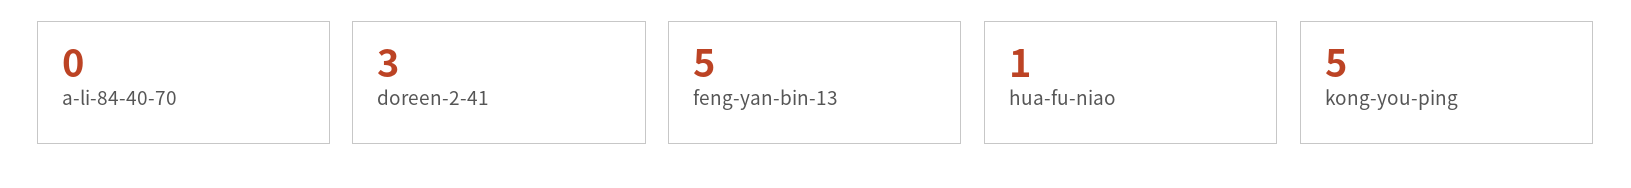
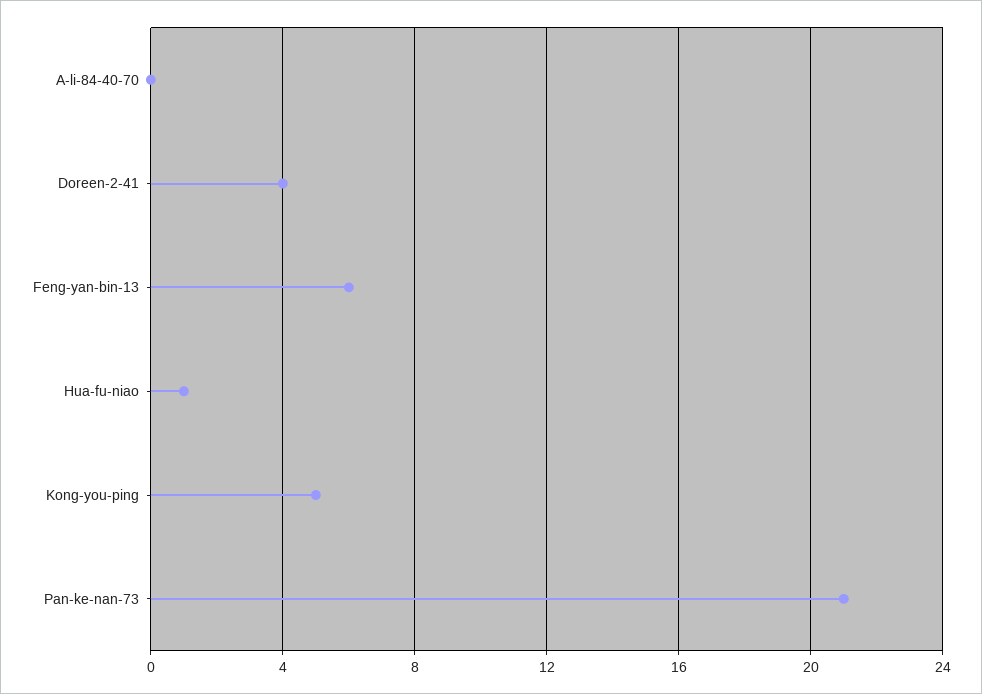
doreen-2-41: 3 -> 4
feng-yan-bin-13: 5 -> 6
Pan-ke-nan-73: none -> 21

